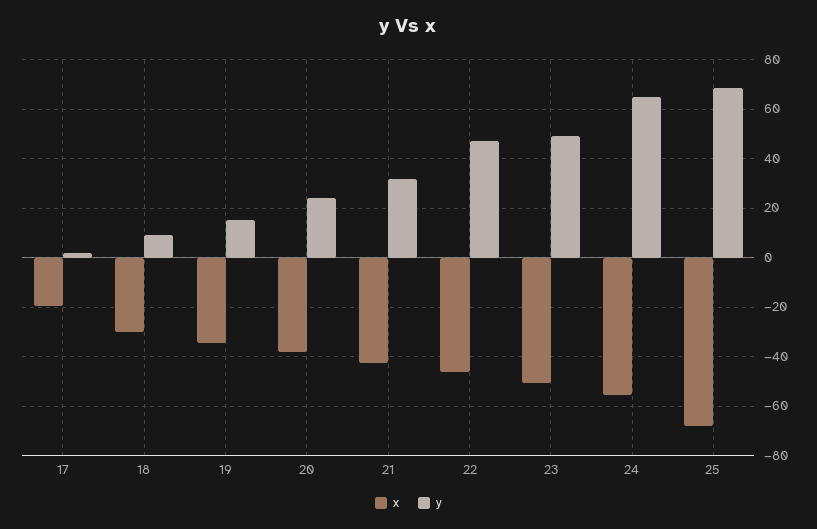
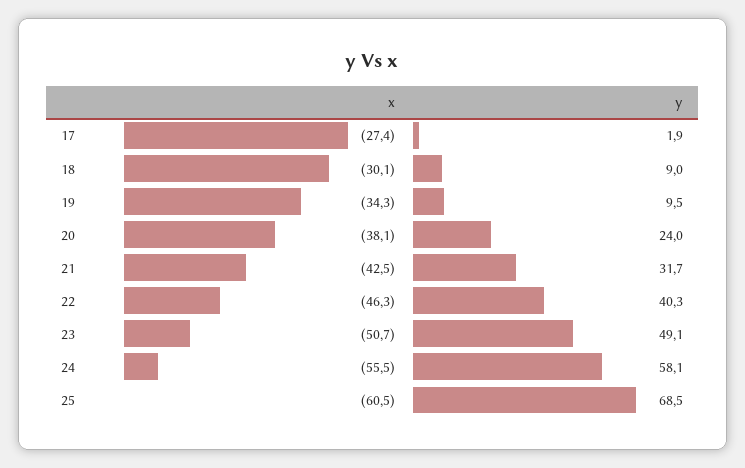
x, 17: -20 -> -27.4
y, 19: 15 -> 9.5
y, 22: 47.5 -> 40.3
y, 24: 65 -> 58.1
x, 25: -67.5 -> -60.5

